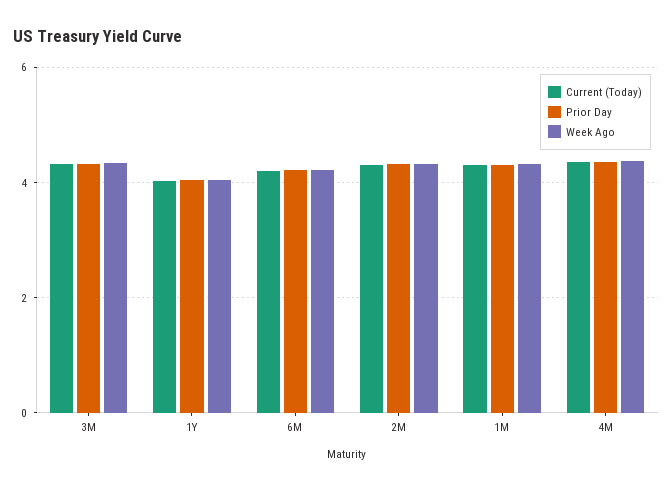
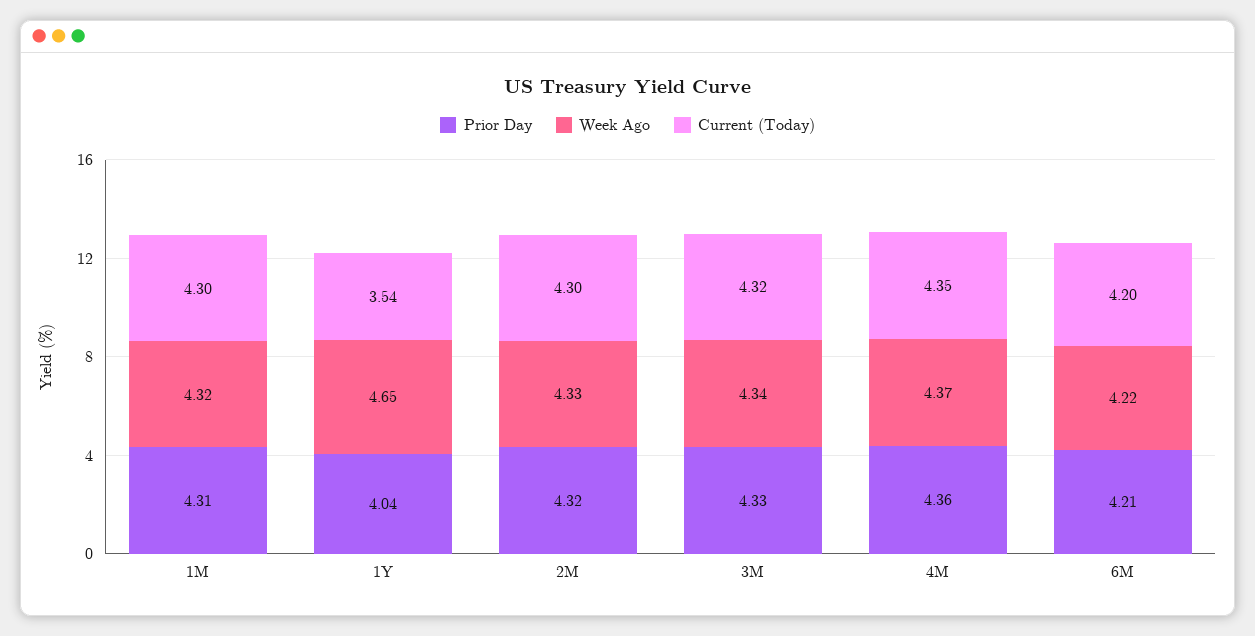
Current (Today), 1Y: 4 -> 3.54
Week Ago, 1Y: 4 -> 4.65

